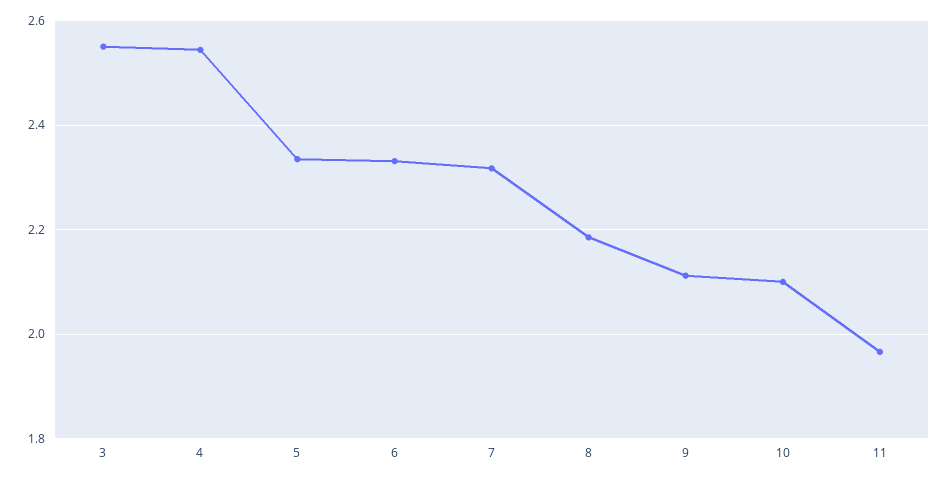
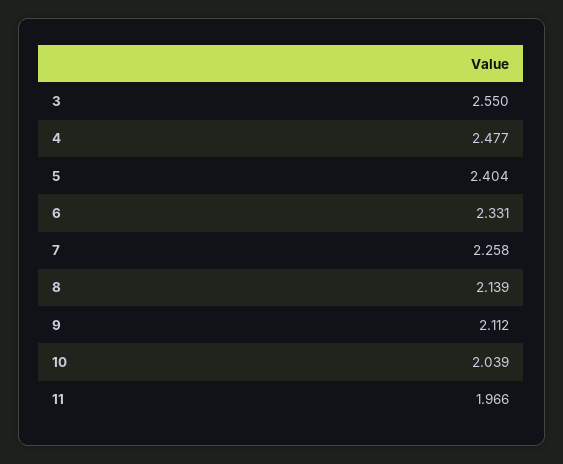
4: 2.54 -> 2.477
5: 2.34 -> 2.404
7: 2.32 -> 2.258
8: 2.18 -> 2.139
10: 2.1 -> 2.039

